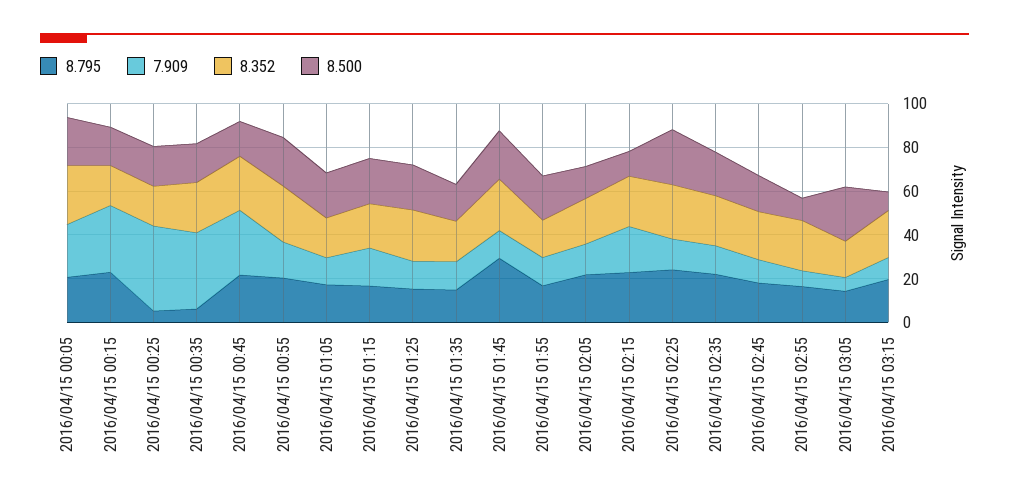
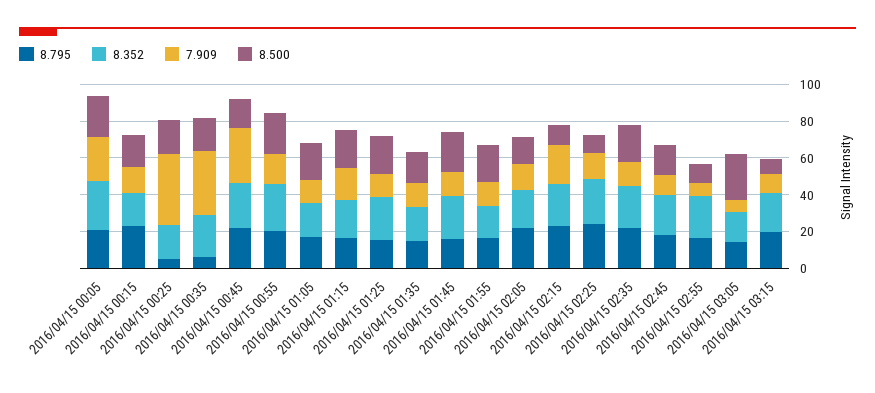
7.909, 2016/04/15 00:15: 30 -> 15
8.795, 2016/04/15 01:45: 30 -> 15
8.500, 2016/04/15 02:25: 25 -> 10

